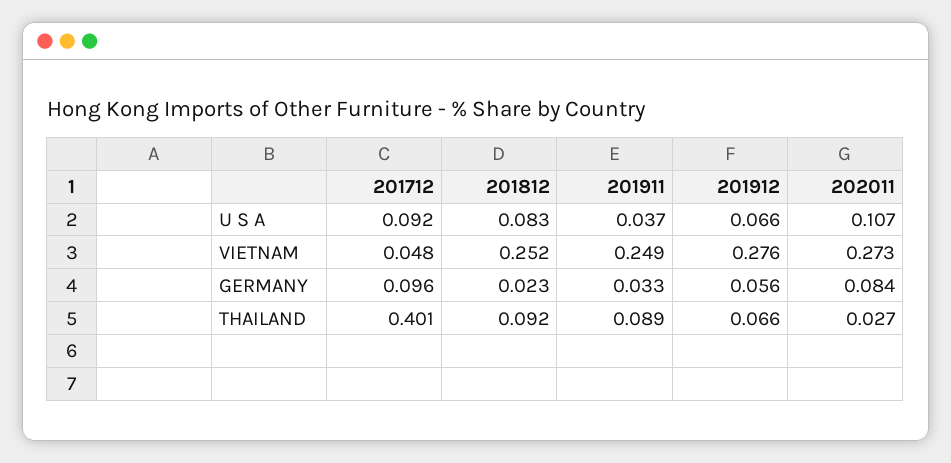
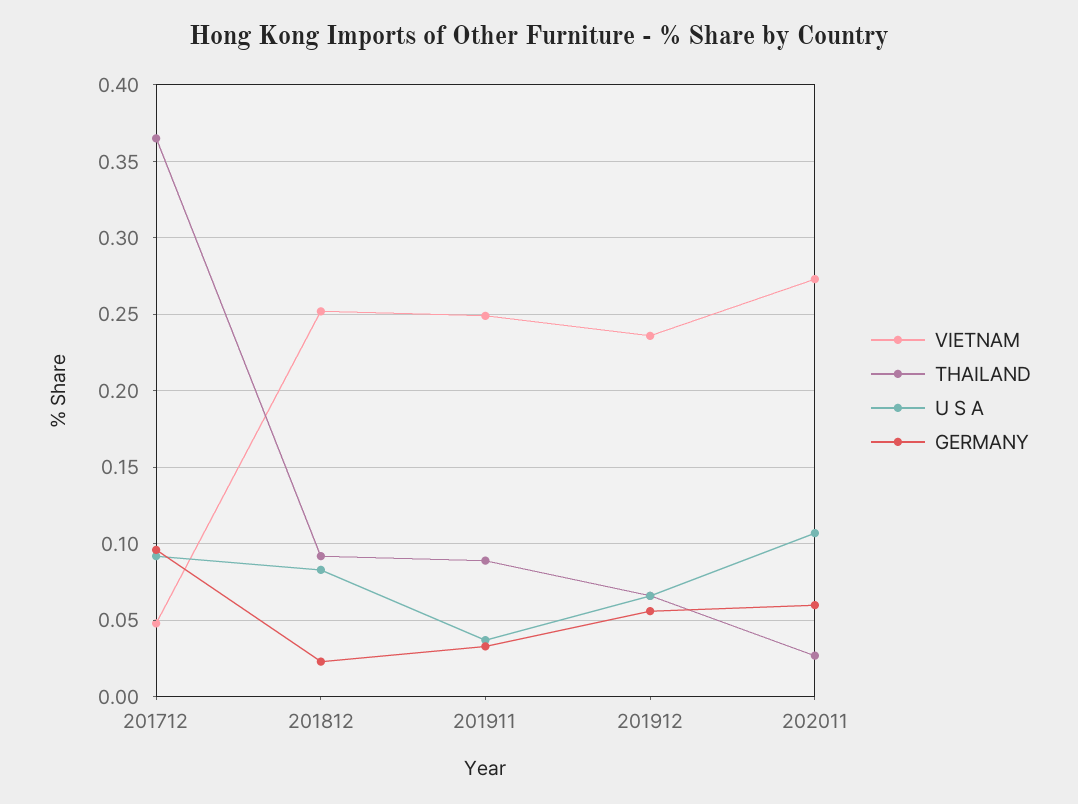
VIETNAM, 201912: 0.276 -> 0.235
GERMANY, 202011: 0.084 -> 0.06
THAILAND, 201712: 0.401 -> 0.365

